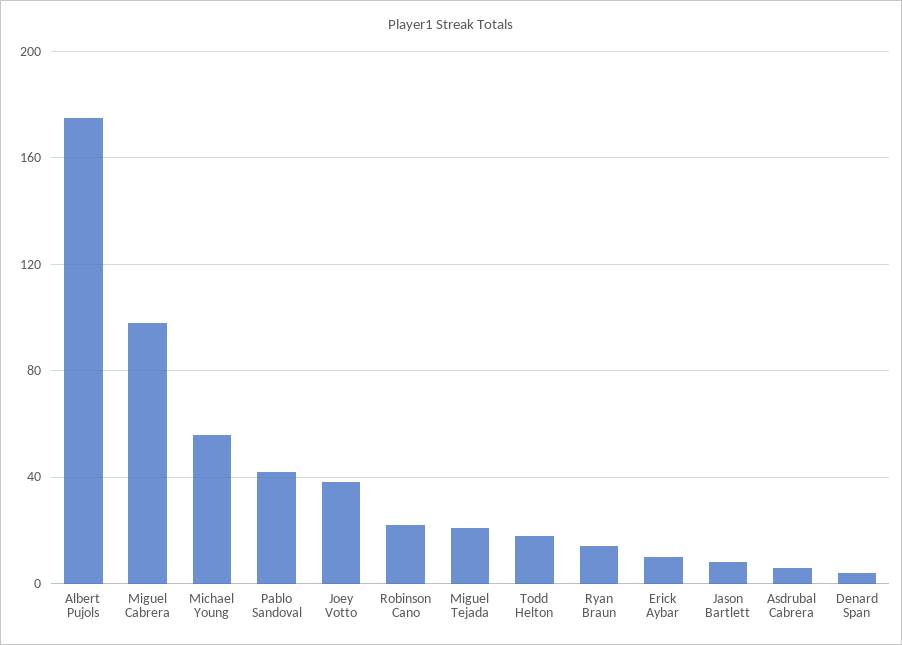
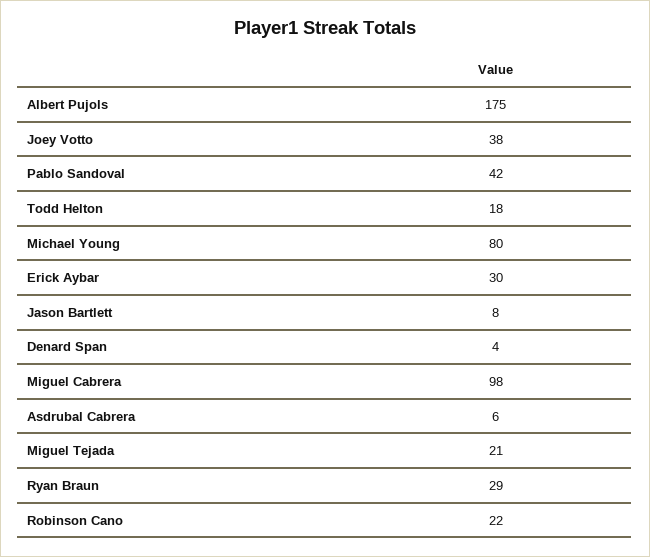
Michael Young: 55 -> 80
Ryan Braun: 15 -> 29
Erick Aybar: 10 -> 30

